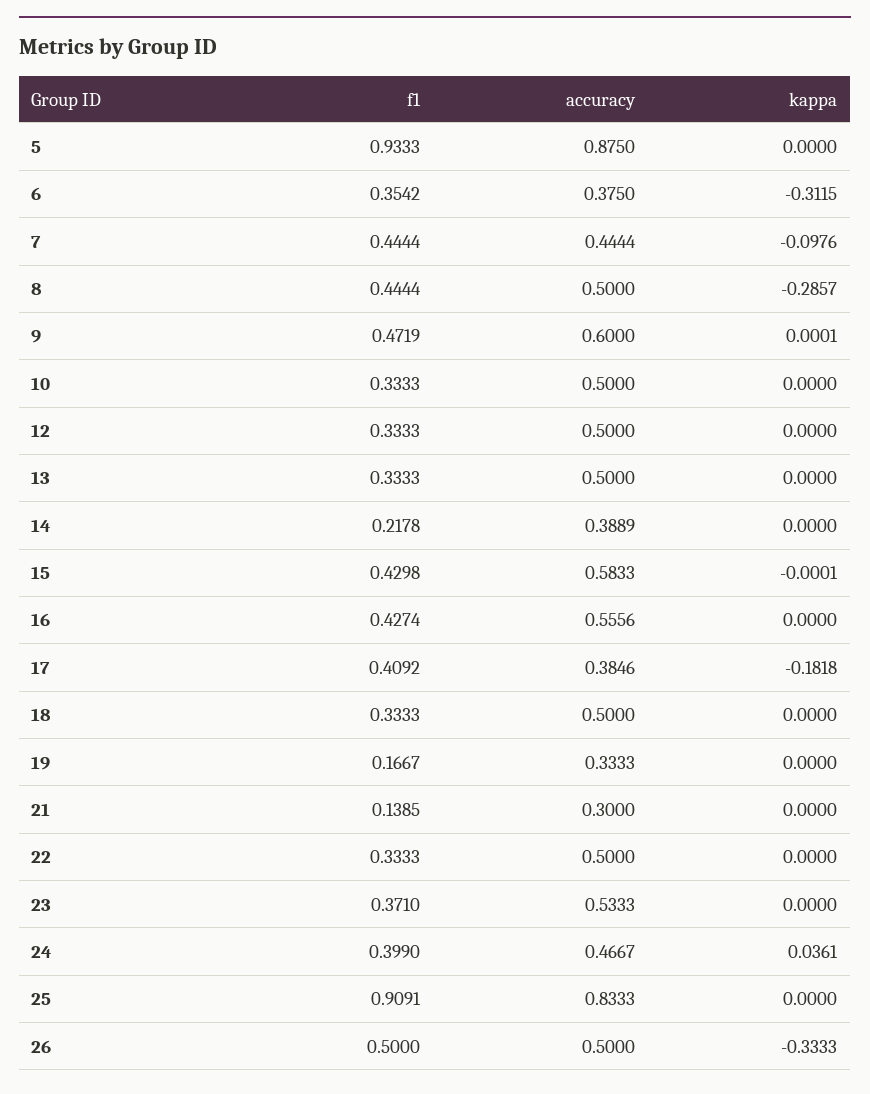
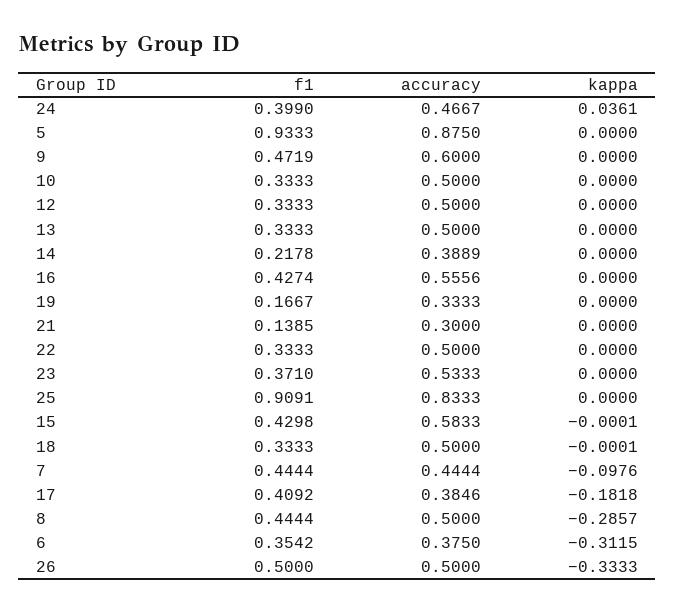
kappa, 9: 0.0001 -> 0
kappa, 18: 0 -> -0.0001

